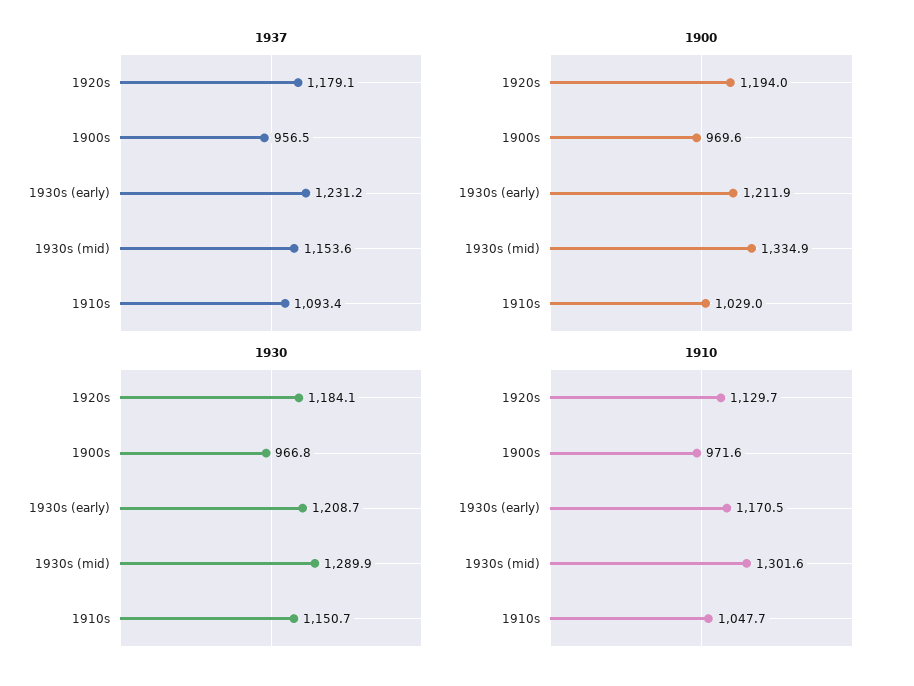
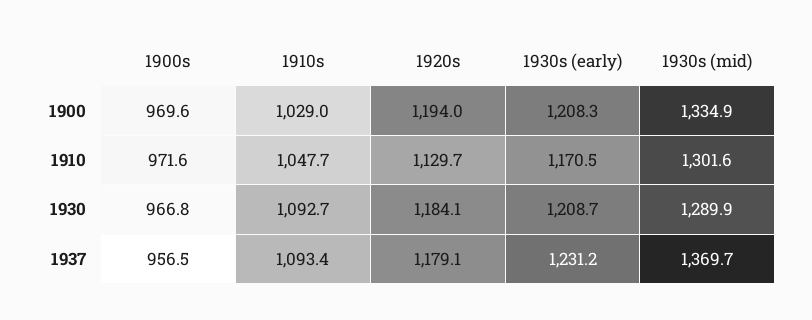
1937, 1930s (mid): 1153.6 -> 1369.7
1900, 1930s (early): 1211.9 -> 1208.3
1930, 1910s: 1150.7 -> 1092.7

